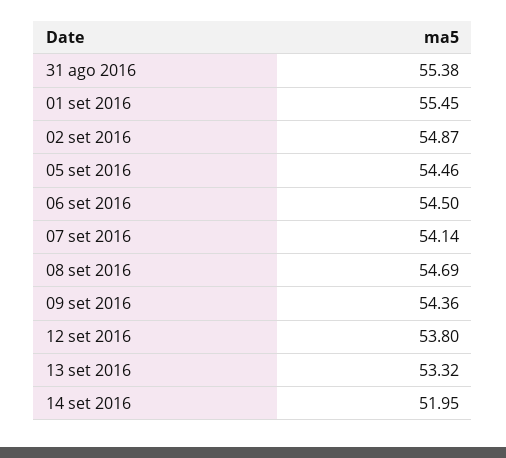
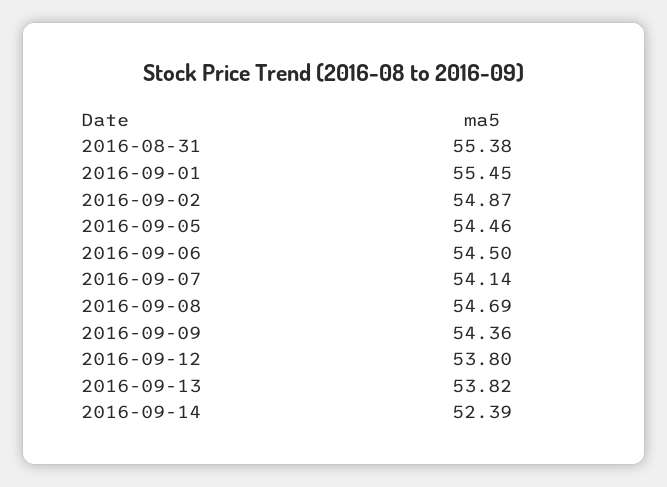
13 set 2016: 53.32 -> 53.82
14 set 2016: 51.95 -> 52.39

